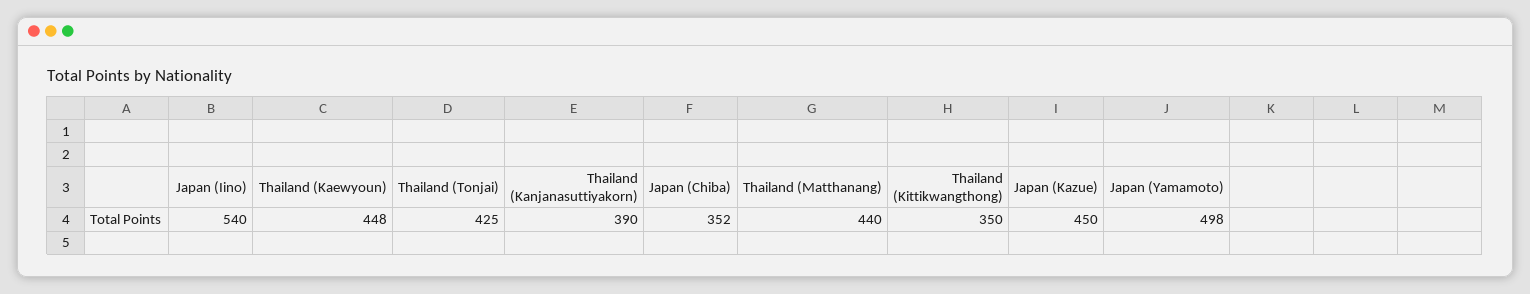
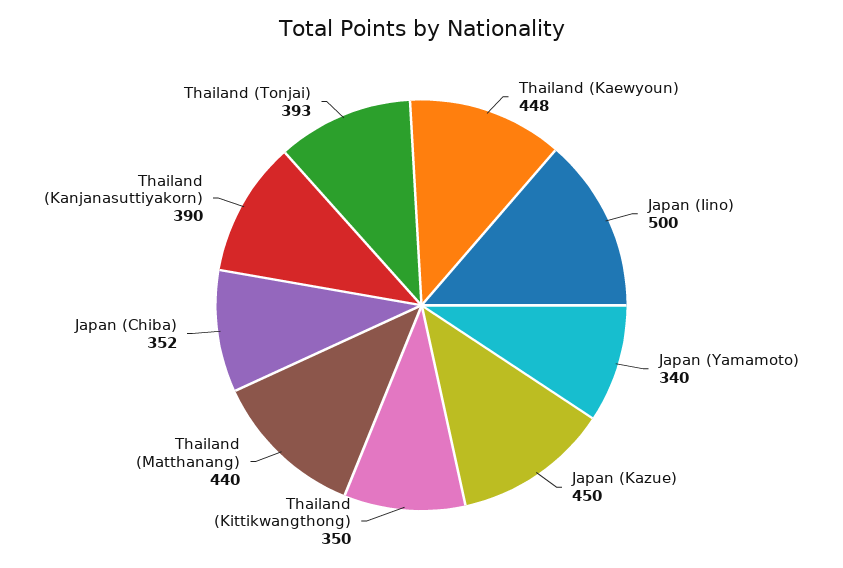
Japan (Iino): 540 -> 500
Thailand (Tonjai): 425 -> 393
Japan (Yamamoto): 498 -> 340

